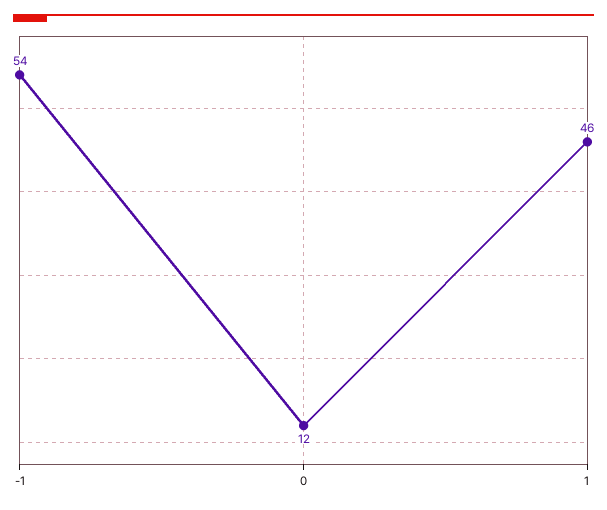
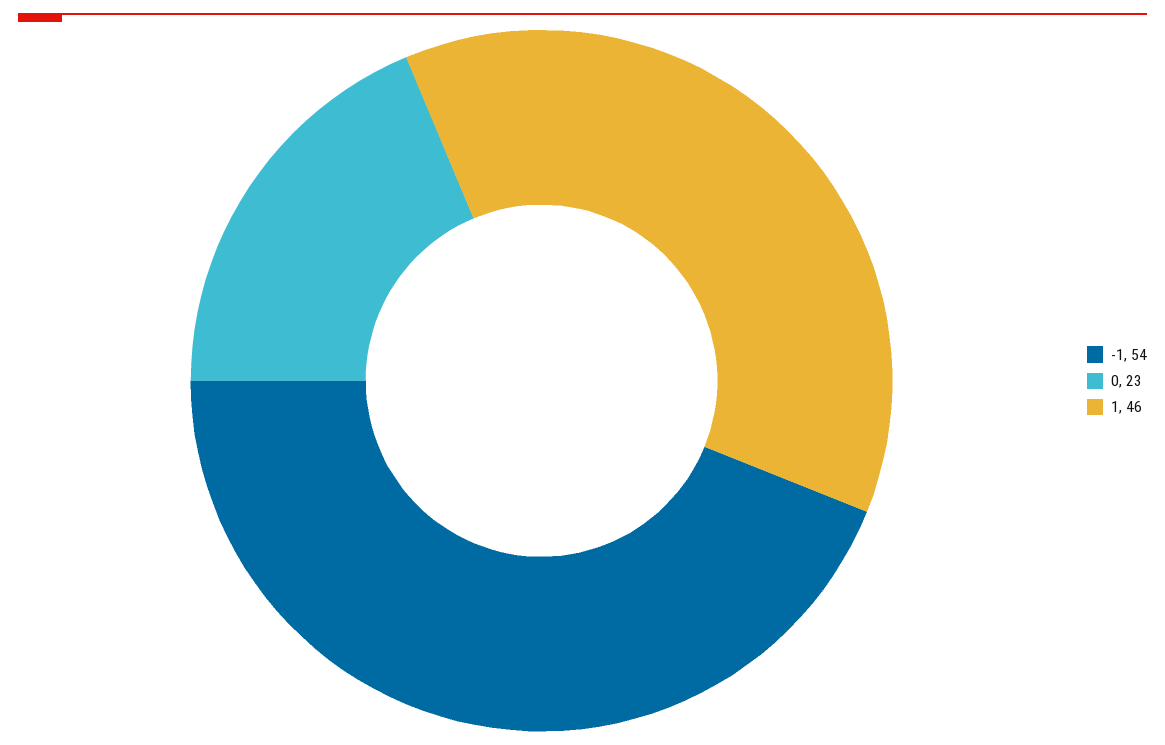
0: 12 -> 23

